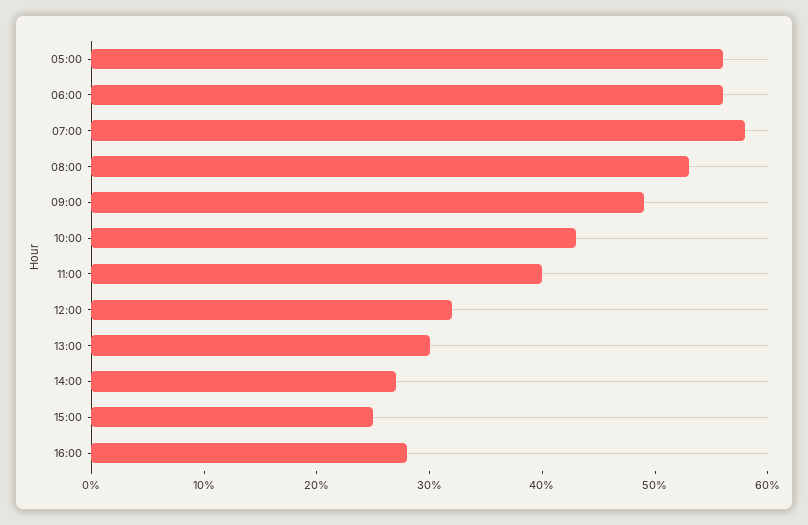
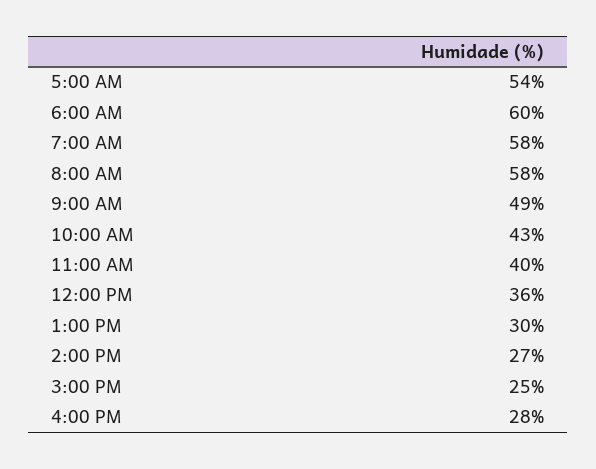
05:00: 56 -> 54
06:00: 56 -> 60
08:00: 53 -> 58
12:00: 32 -> 36

